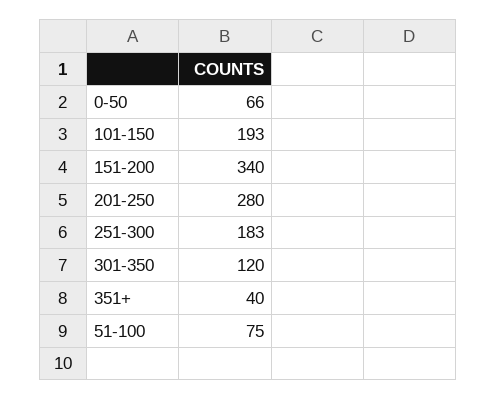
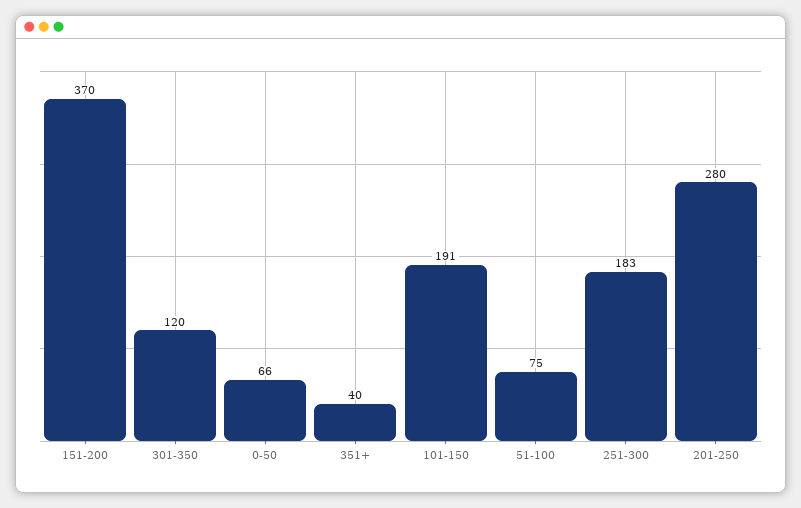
101-150: 193 -> 191
151-200: 340 -> 370

